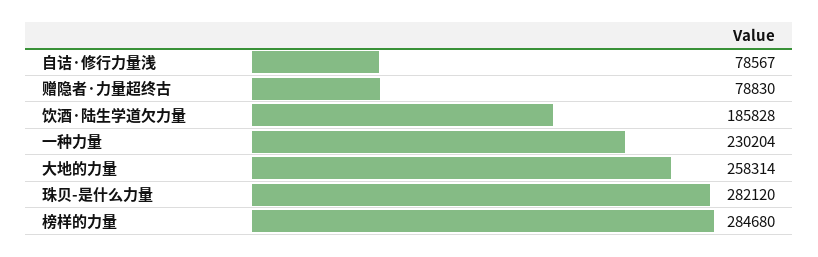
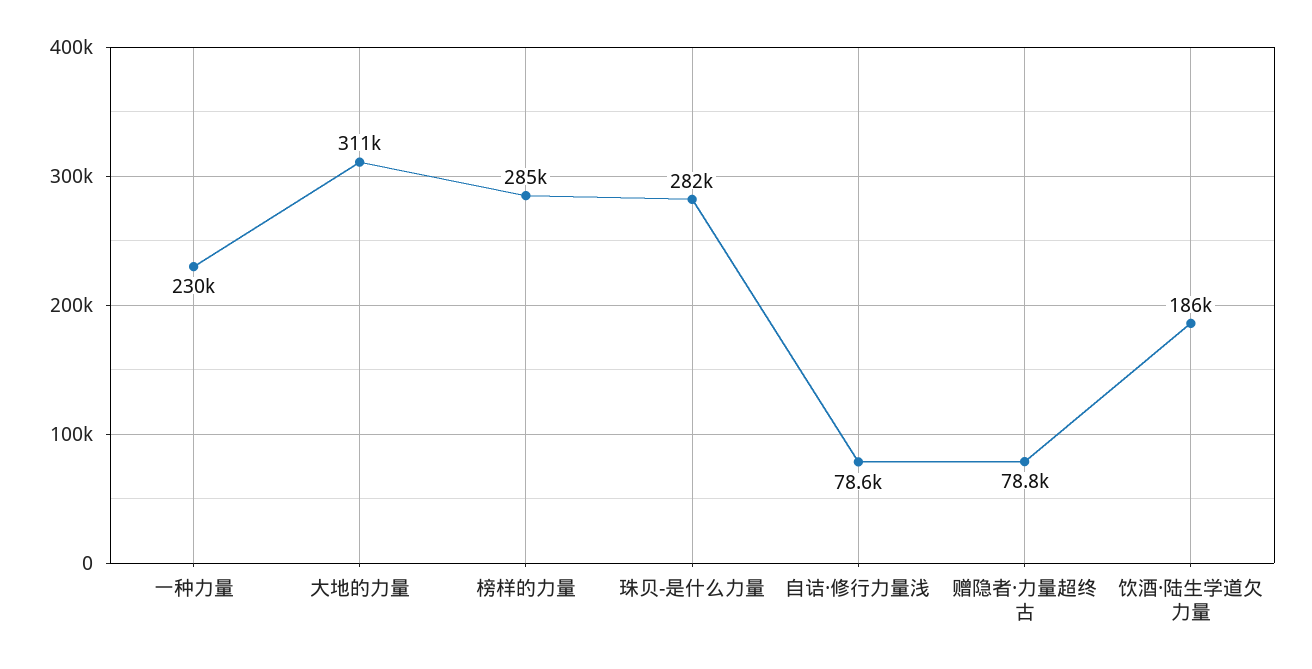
大地的力量: 258314 -> 311000

